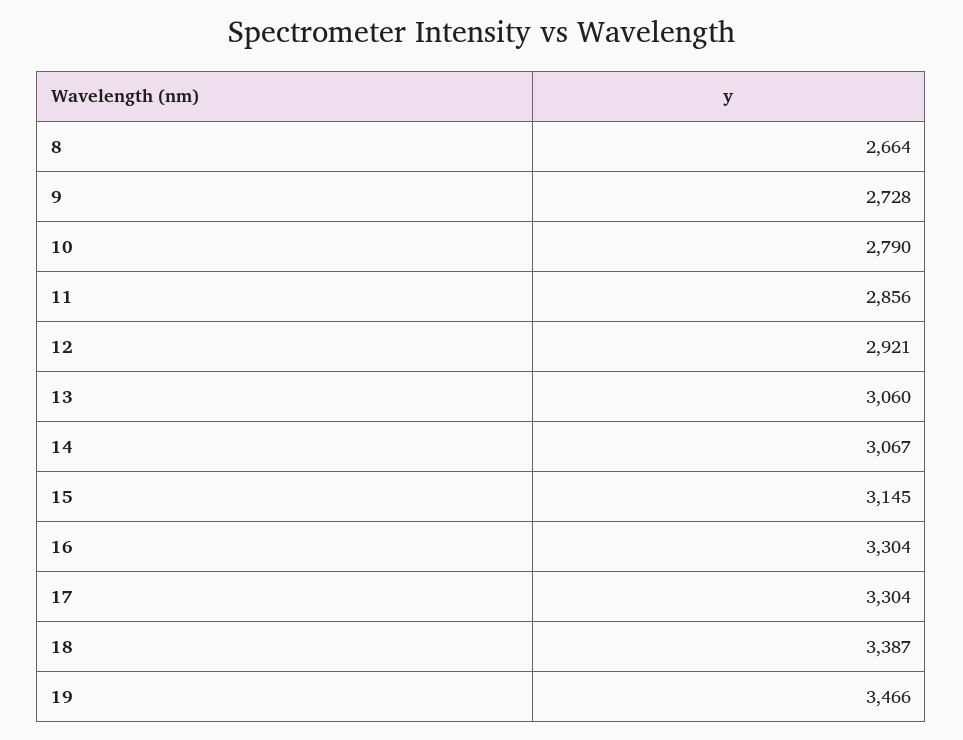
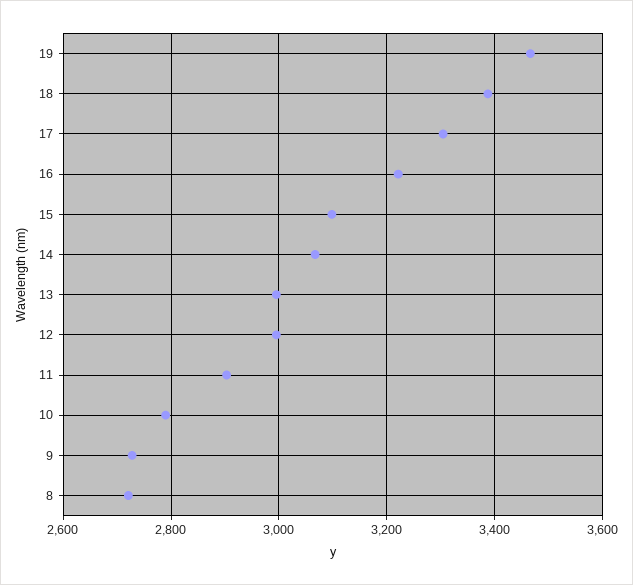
8: 2664 -> 2720
11: 2856 -> 2900
12: 2921 -> 3000
13: 3060 -> 3000
15: 3145 -> 3100
16: 3304 -> 3220

